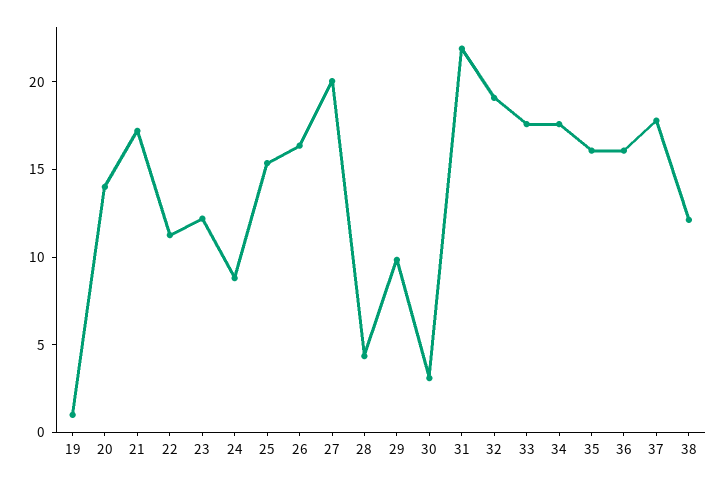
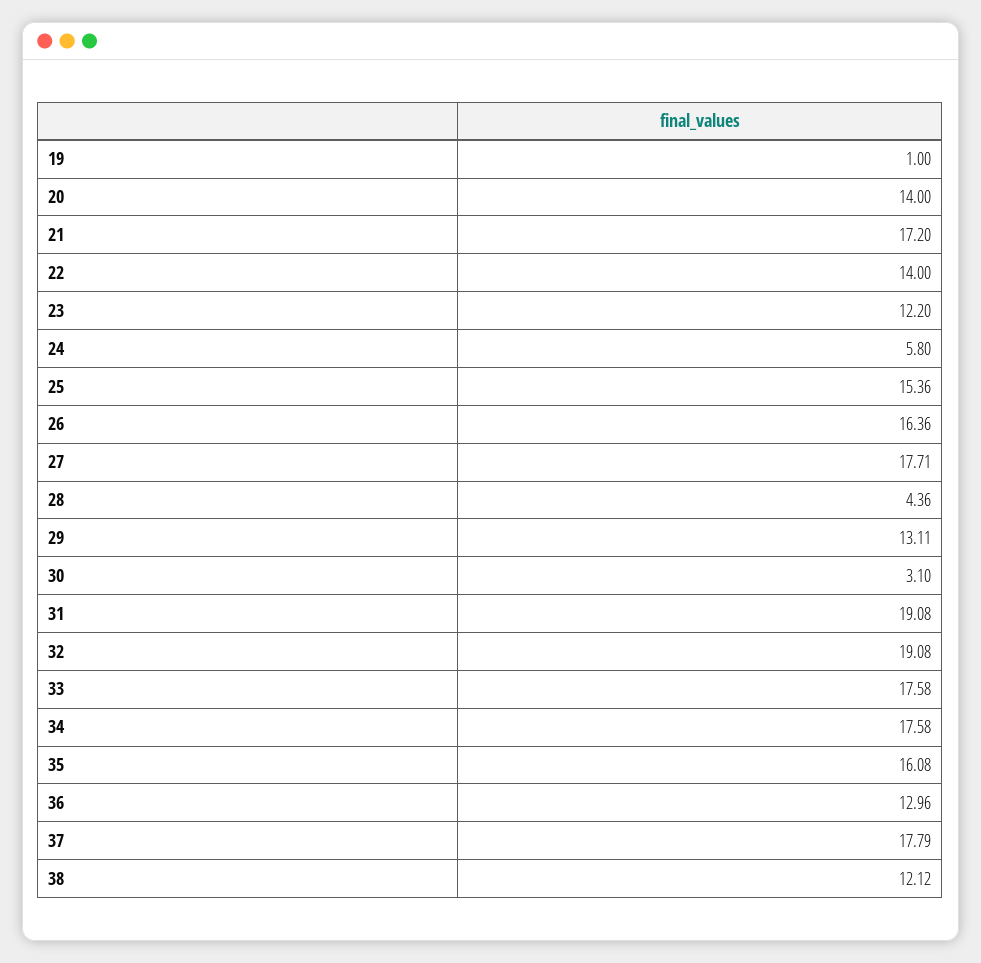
22: 11 -> 14
24: 9 -> 5.8
27: 20 -> 17.71
29: 10 -> 13.11
31: 22 -> 19.08
36: 16 -> 12.96

